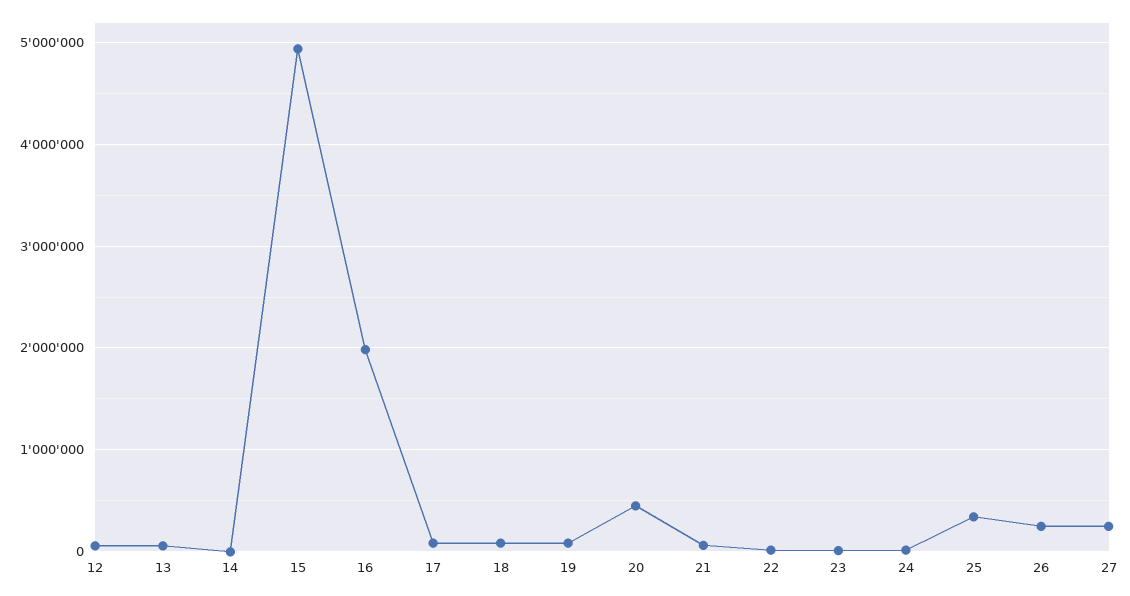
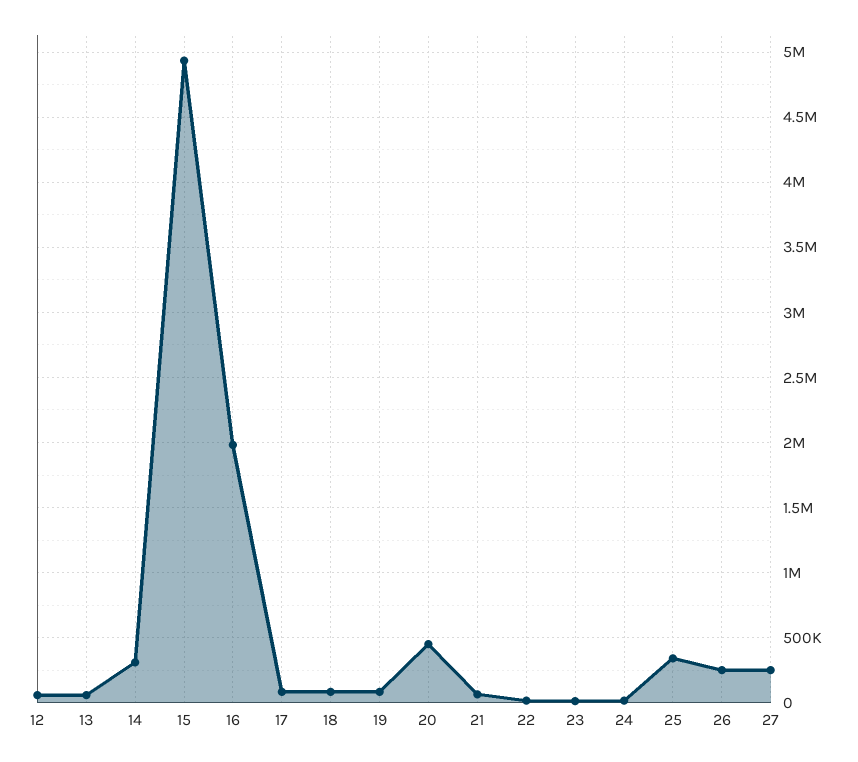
14: 0 -> 300000

